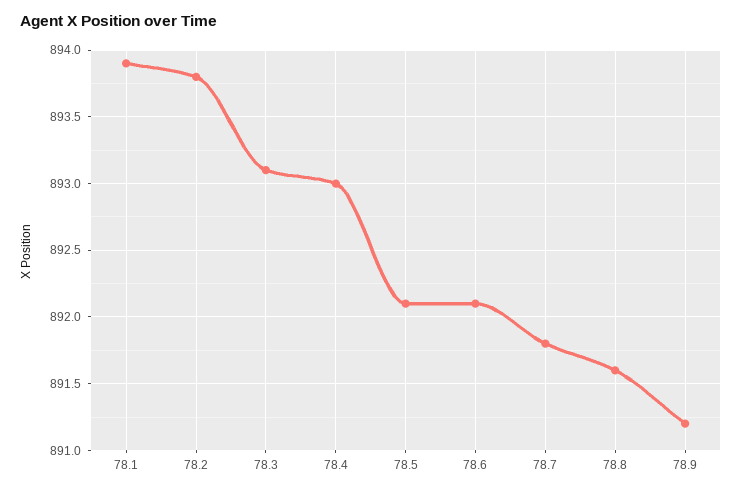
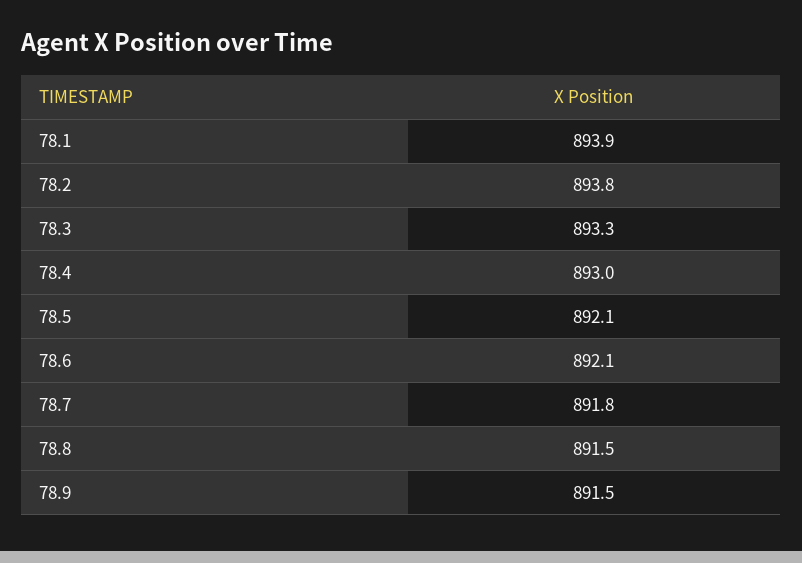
78.3: 893.1 -> 893.3
78.8: 891.6 -> 891.5
78.9: 891.2 -> 891.5

